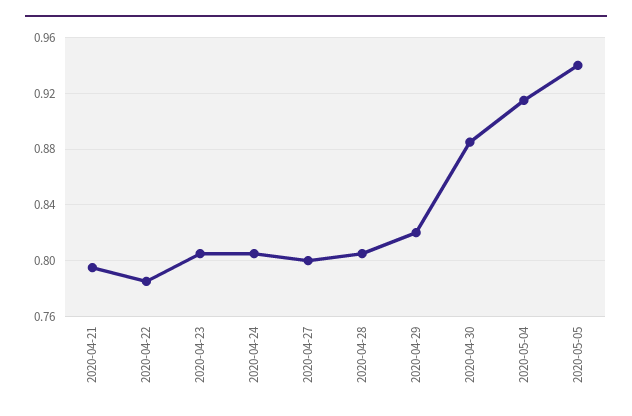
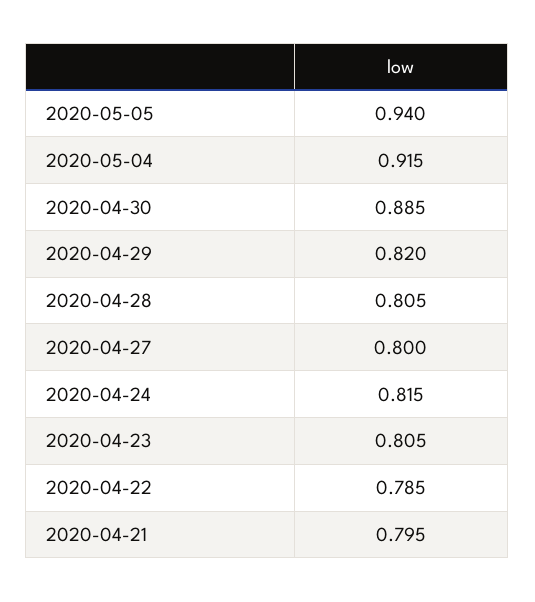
2020-04-24: 0.805 -> 0.815

